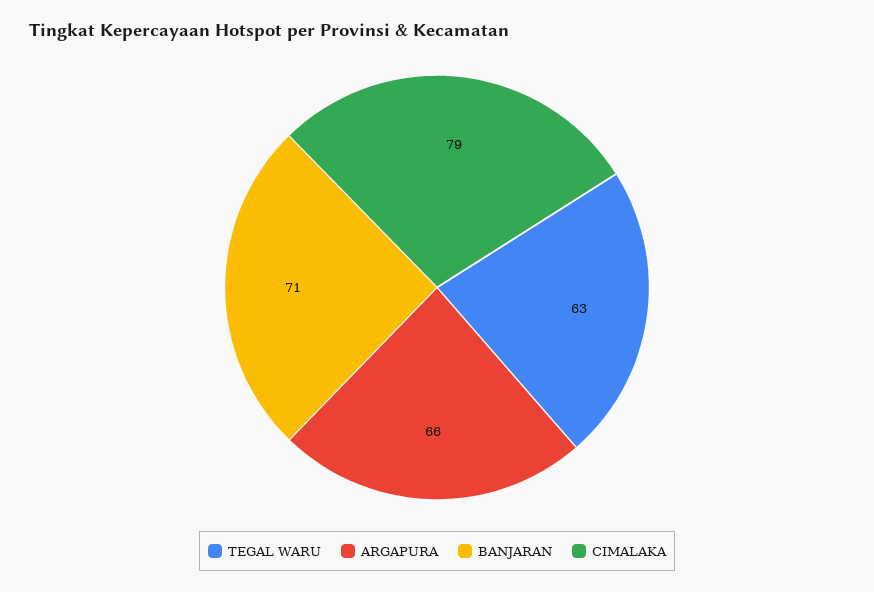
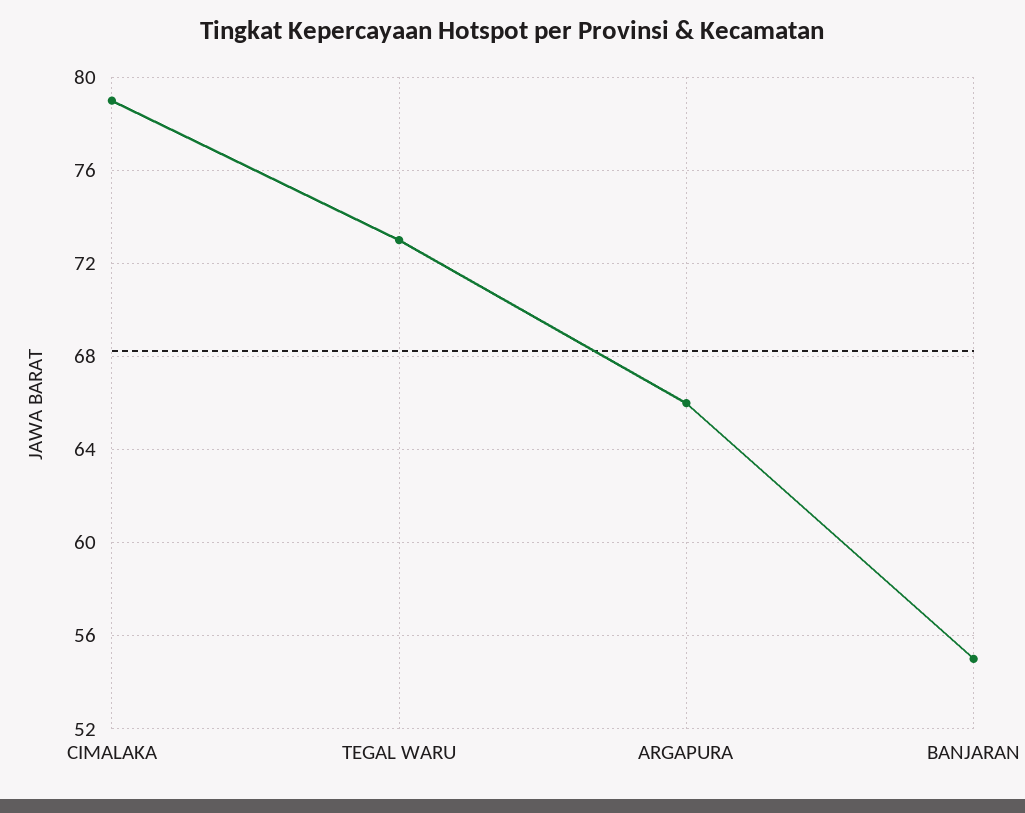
TEGAL WARU: 63 -> 73
BANJARAN: 71 -> 55

